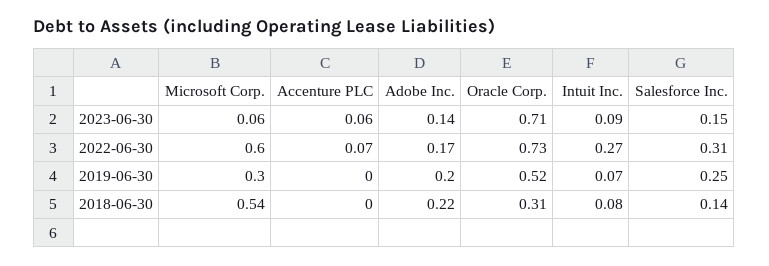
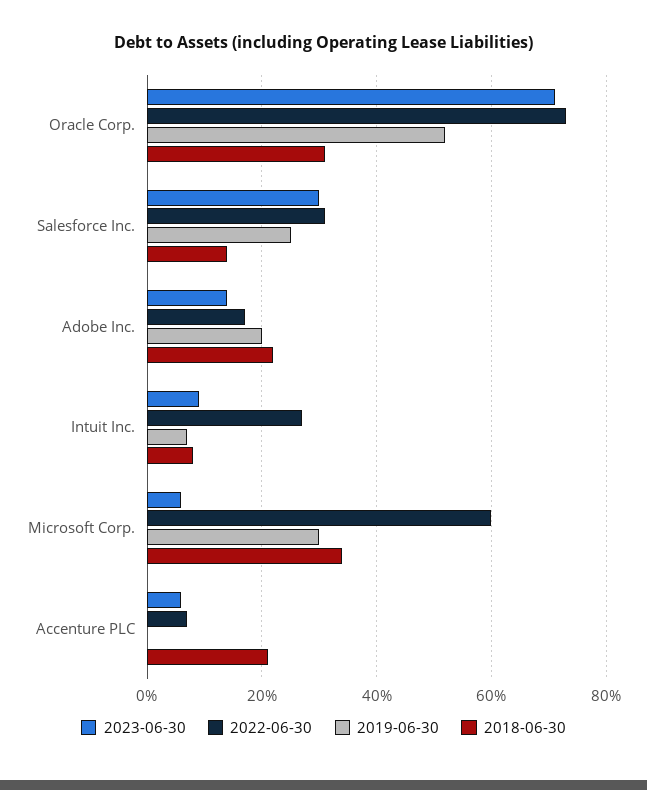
2023-06-30, Salesforce Inc.: 0.15 -> 0.3
2018-06-30, Microsoft Corp.: 0.54 -> 0.35
2018-06-30, Accenture PLC: 0 -> 0.2

